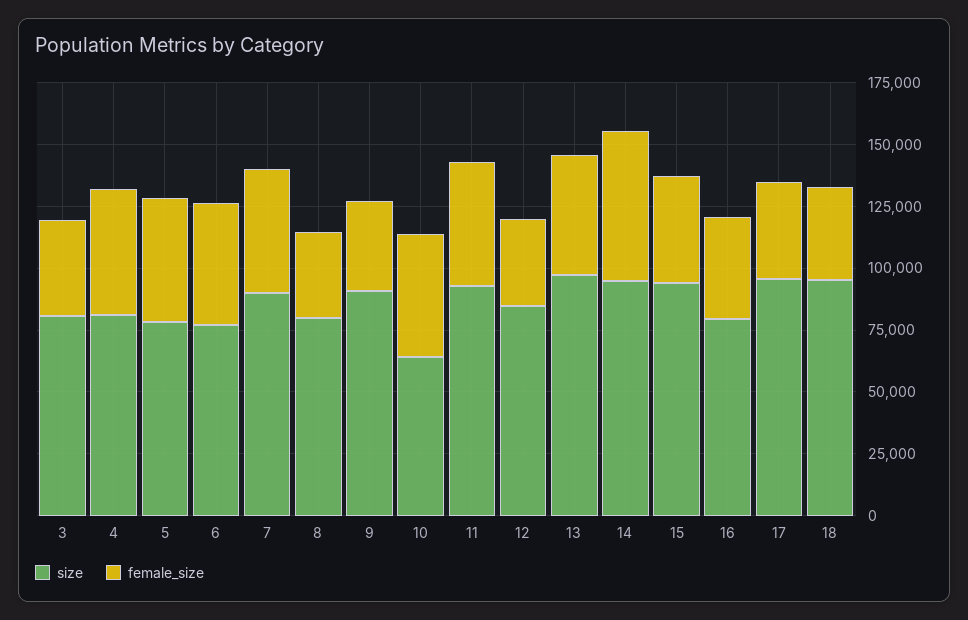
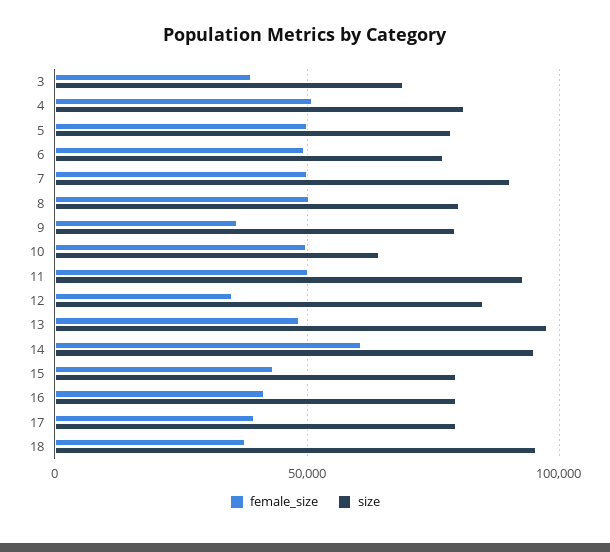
size, 3: 80000 -> 70000
female_size, 8: 35000 -> 50000
size, 9: 90000 -> 80000
size, 15: 95000 -> 80000
size, 17: 95000 -> 80000

